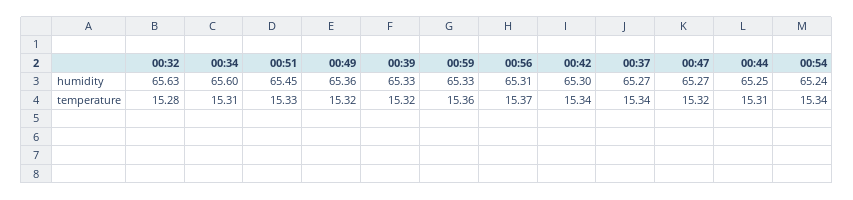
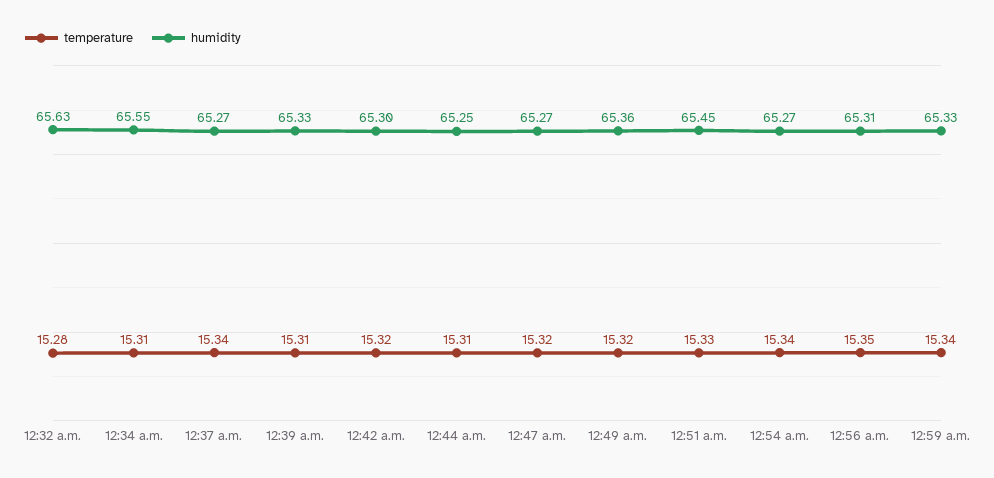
humidity, 00:34: 65.6 -> 65.55
humidity, 00:54: 65.24 -> 65.27
temperature, 00:39: 15.32 -> 15.31
temperature, 00:59: 15.36 -> 15.34
temperature, 00:56: 15.37 -> 15.35
temperature, 00:42: 15.34 -> 15.32

